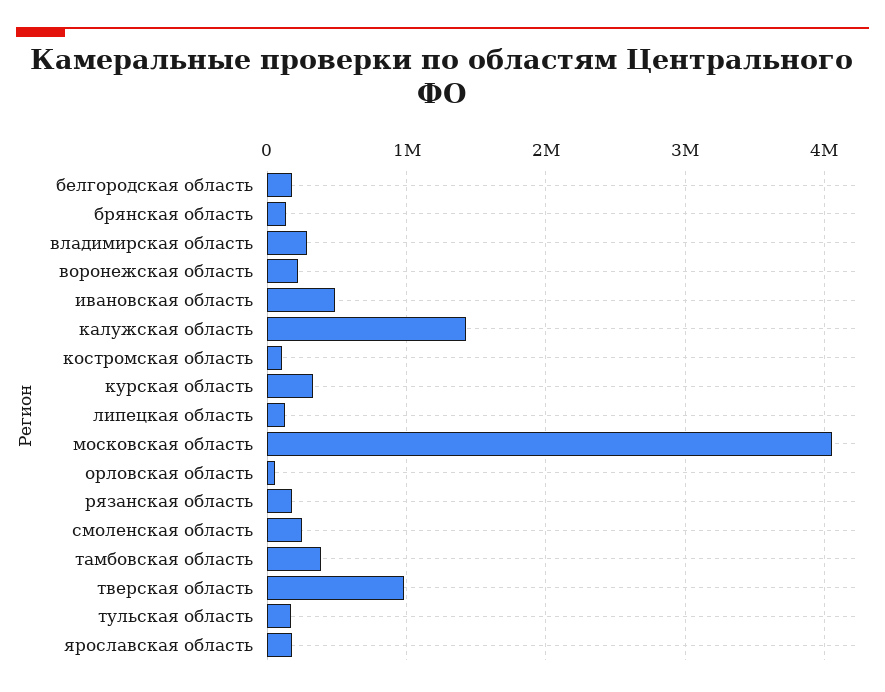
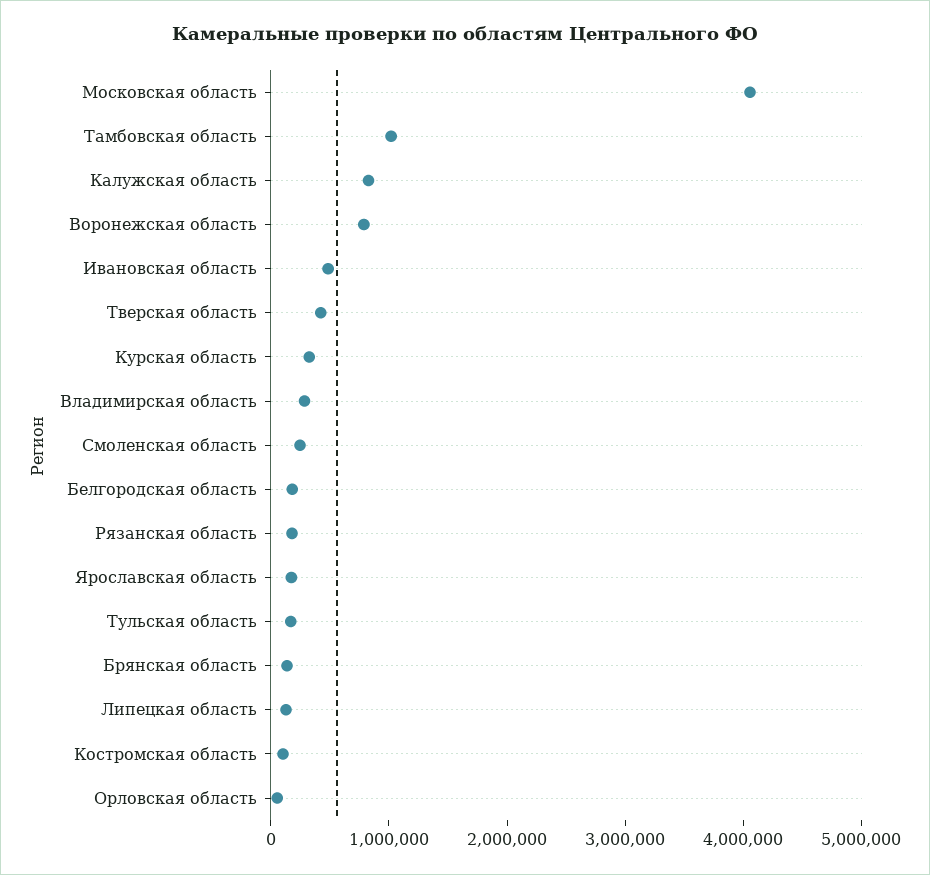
воронежская область: 200000 -> 800000
калужская область: 1400000 -> 800000
тамбовская область: 400000 -> 1000000
тверская область: 1000000 -> 400000

